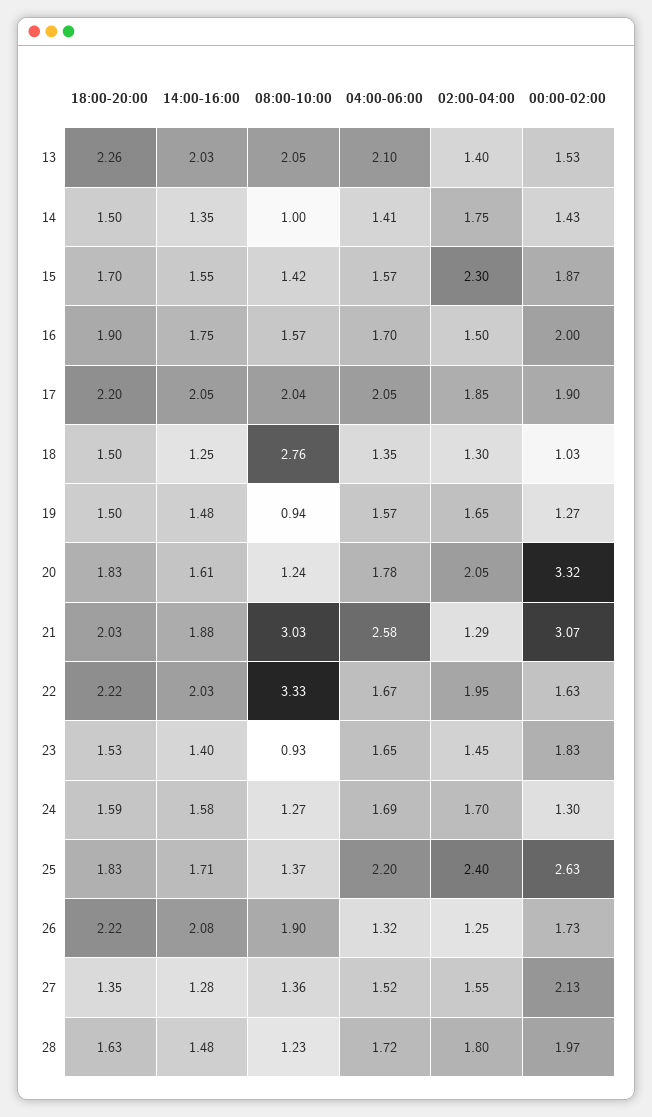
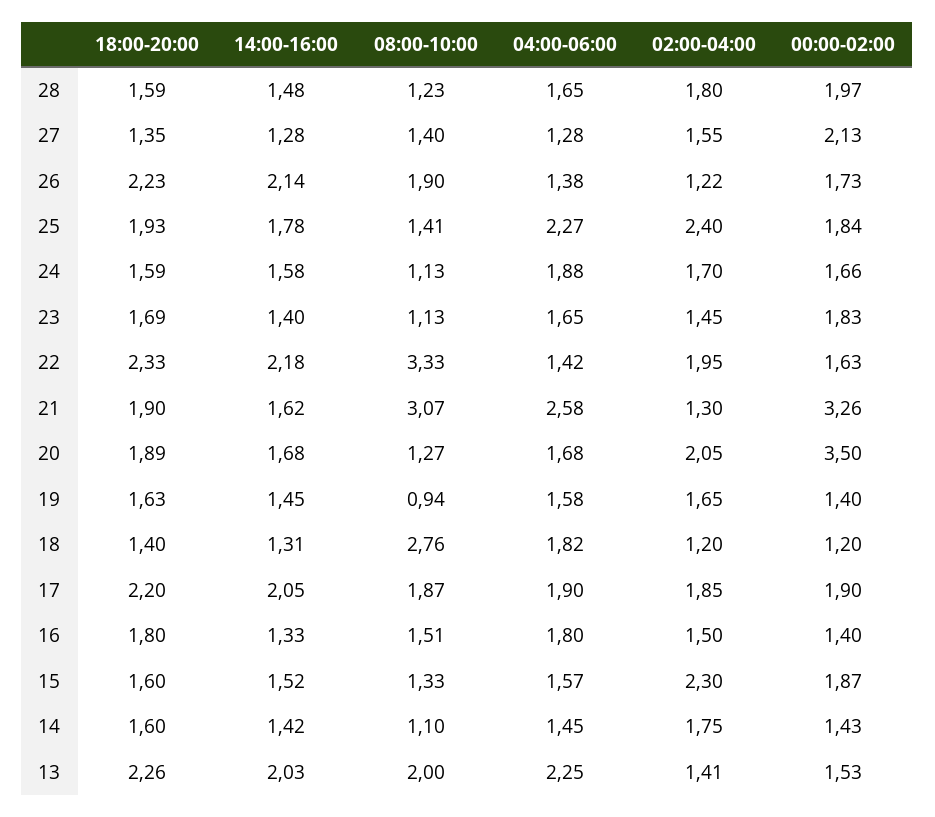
08:00-10:00, 13: 2.05 -> 2
04:00-06:00, 13: 2.1 -> 2.25
02:00-04:00, 13: 1.4 -> 1.41
18:00-20:00, 14: 1.5 -> 1.6
14:00-16:00, 14: 1.35 -> 1.42
08:00-10:00, 14: 1 -> 1.1
04:00-06:00, 14: 1.41 -> 1.45
18:00-20:00, 15: 1.7 -> 1.6
14:00-16:00, 15: 1.55 -> 1.52
08:00-10:00, 15: 1.42 -> 1.33
18:00-20:00, 16: 1.9 -> 1.8
14:00-16:00, 16: 1.75 -> 1.33
08:00-10:00, 16: 1.57 -> 1.51
04:00-06:00, 16: 1.7 -> 1.8
00:00-02:00, 16: 2 -> 1.4
08:00-10:00, 17: 2.04 -> 1.87
04:00-06:00, 17: 2.05 -> 1.9
18:00-20:00, 18: 1.5 -> 1.4
14:00-16:00, 18: 1.25 -> 1.31
04:00-06:00, 18: 1.35 -> 1.82
02:00-04:00, 18: 1.3 -> 1.2
00:00-02:00, 18: 1.03 -> 1.2
18:00-20:00, 19: 1.5 -> 1.63
14:00-16:00, 19: 1.48 -> 1.45
04:00-06:00, 19: 1.57 -> 1.58
00:00-02:00, 19: 1.27 -> 1.4
18:00-20:00, 20: 1.83 -> 1.89
14:00-16:00, 20: 1.61 -> 1.68
08:00-10:00, 20: 1.24 -> 1.27
04:00-06:00, 20: 1.78 -> 1.68
00:00-02:00, 20: 3.32 -> 3.5
18:00-20:00, 21: 2.03 -> 1.9
14:00-16:00, 21: 1.88 -> 1.62
08:00-10:00, 21: 3.03 -> 3.07
02:00-04:00, 21: 1.29 -> 1.3
00:00-02:00, 21: 3.07 -> 3.26
18:00-20:00, 22: 2.22 -> 2.33
14:00-16:00, 22: 2.03 -> 2.18
04:00-06:00, 22: 1.67 -> 1.42
18:00-20:00, 23: 1.53 -> 1.69
08:00-10:00, 23: 0.93 -> 1.13
08:00-10:00, 24: 1.27 -> 1.13
04:00-06:00, 24: 1.69 -> 1.88
00:00-02:00, 24: 1.3 -> 1.66
18:00-20:00, 25: 1.83 -> 1.93
14:00-16:00, 25: 1.71 -> 1.78
08:00-10:00, 25: 1.37 -> 1.41
04:00-06:00, 25: 2.2 -> 2.27
00:00-02:00, 25: 2.63 -> 1.84
18:00-20:00, 26: 2.22 -> 2.23
14:00-16:00, 26: 2.08 -> 2.14
04:00-06:00, 26: 1.32 -> 1.38
02:00-04:00, 26: 1.25 -> 1.22
08:00-10:00, 27: 1.36 -> 1.4
04:00-06:00, 27: 1.52 -> 1.28
18:00-20:00, 28: 1.63 -> 1.59
04:00-06:00, 28: 1.72 -> 1.65

